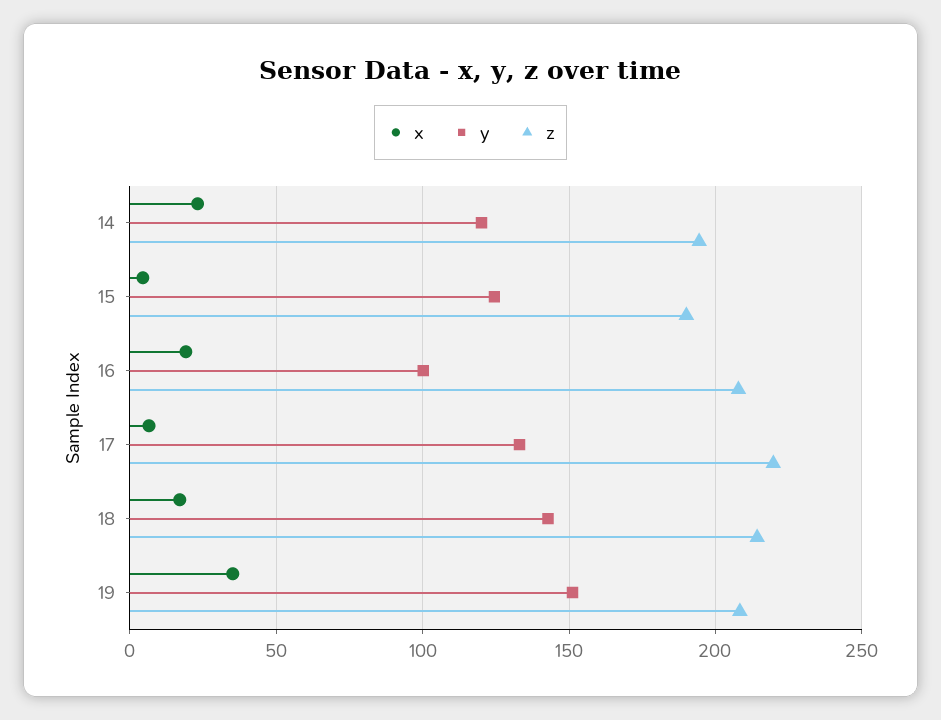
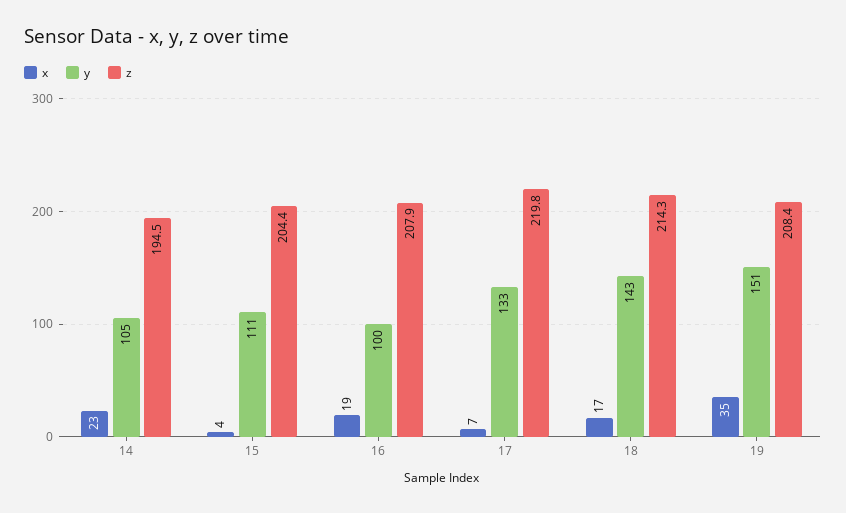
y, 14: 120 -> 105
y, 15: 125 -> 111
z, 15: 190 -> 204.4

